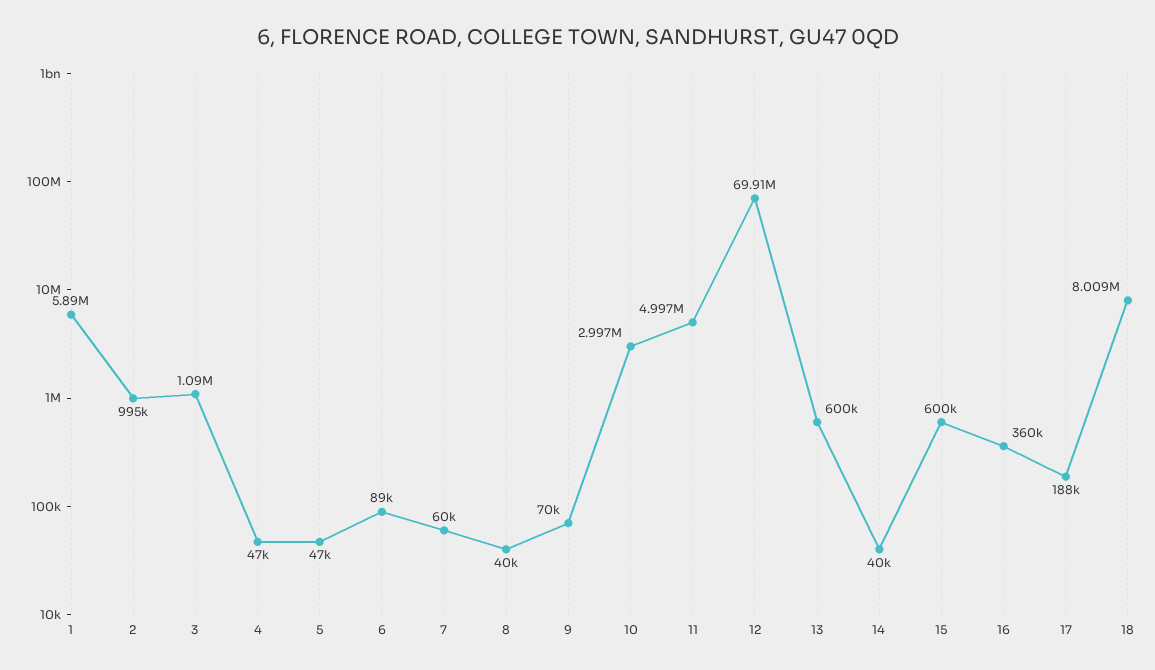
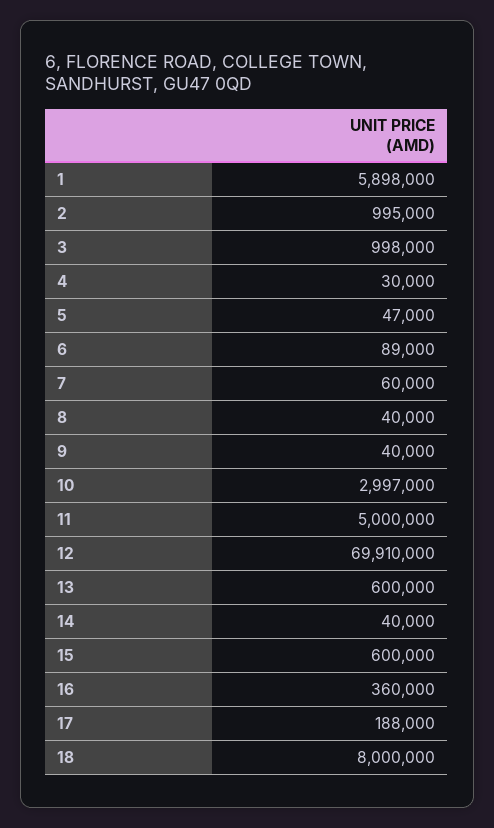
1: 5890000 -> 5898000
3: 1090000 -> 998000
4: 47000 -> 30000
9: 70000 -> 40000
11: 4997000 -> 5000000
18: 8009000 -> 8000000

